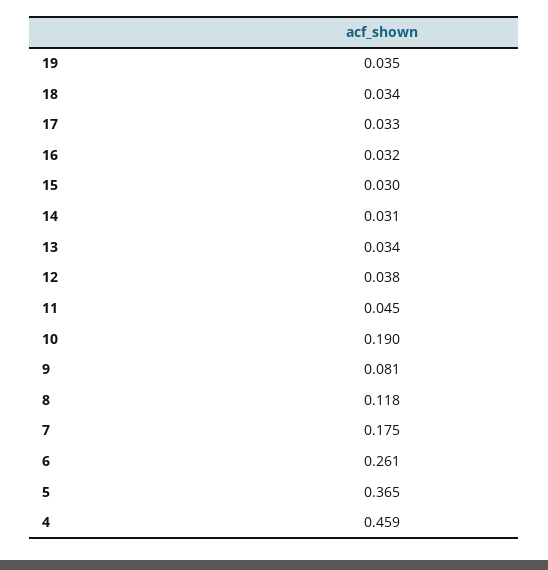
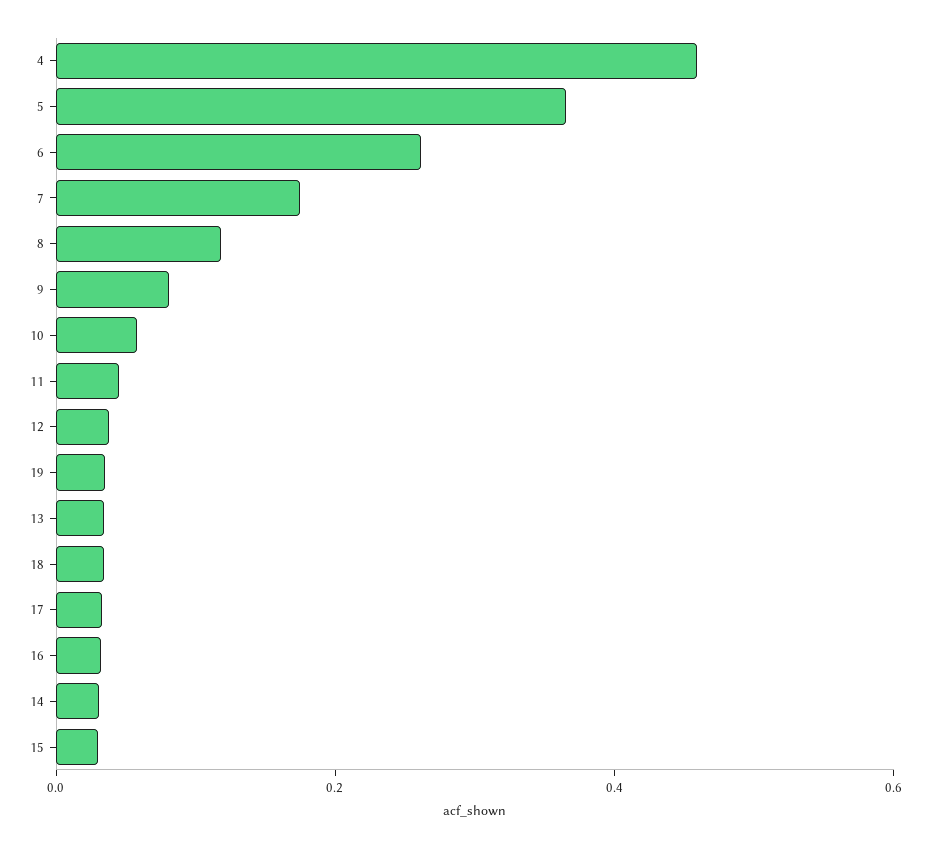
10: 0.19 -> 0.05

